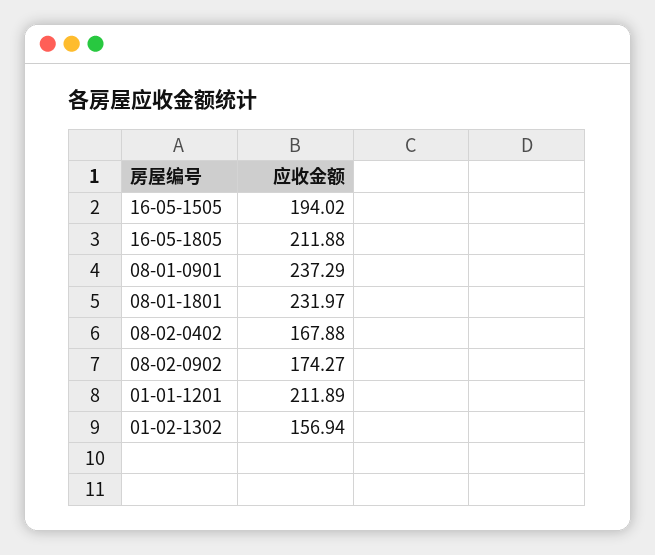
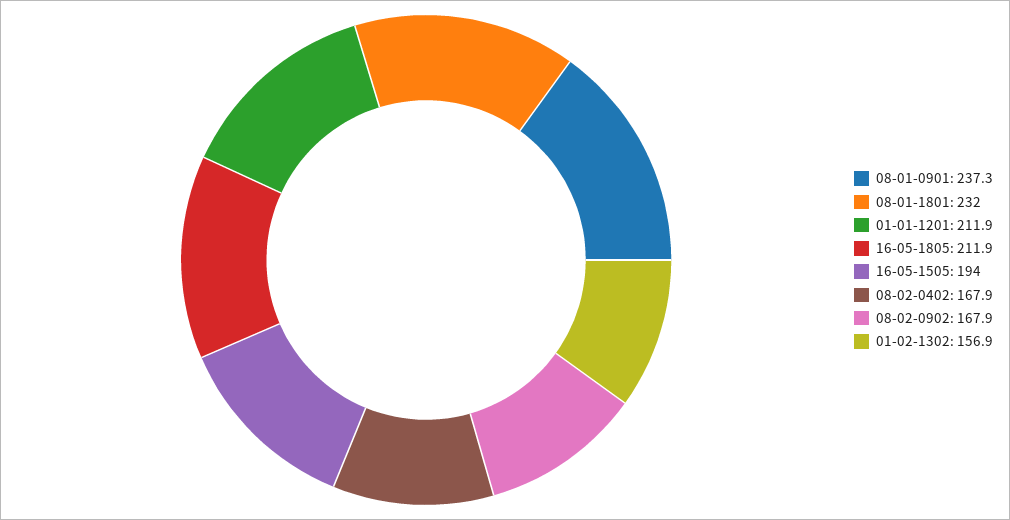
08-02-0902: 174.27 -> 167.9

